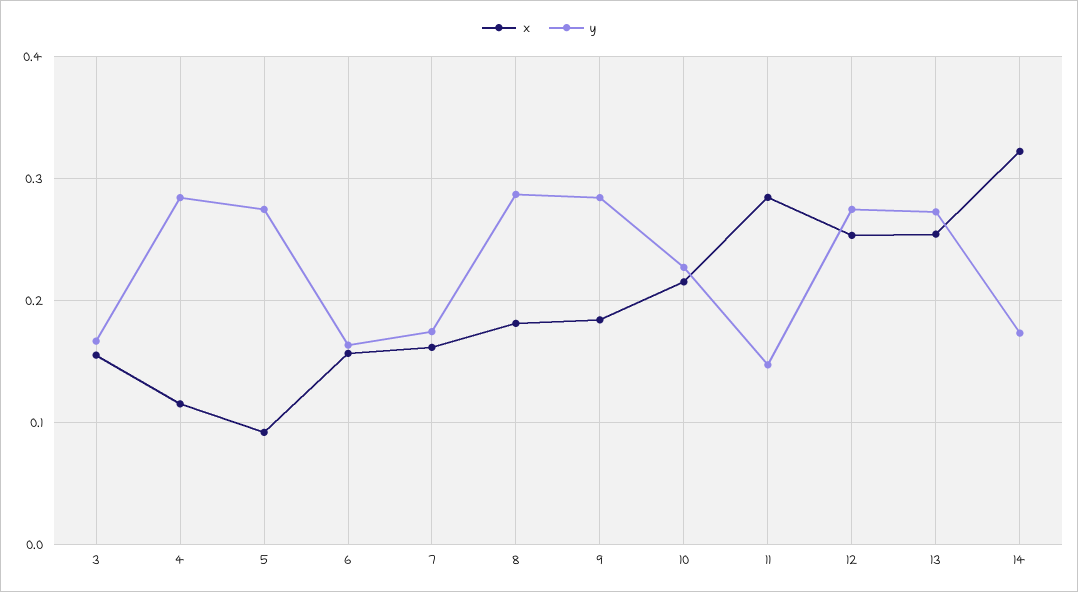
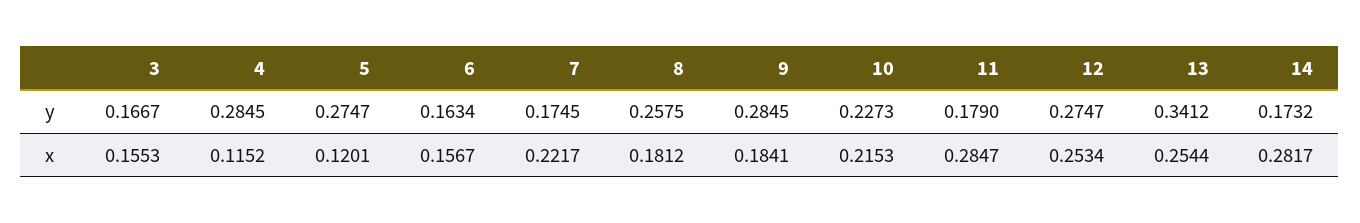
x, 5: 0.09 -> 0.1201
x, 7: 0.16 -> 0.2217
y, 8: 0.29 -> 0.2575
y, 11: 0.15 -> 0.179
y, 13: 0.27 -> 0.3412
x, 14: 0.32 -> 0.2817

